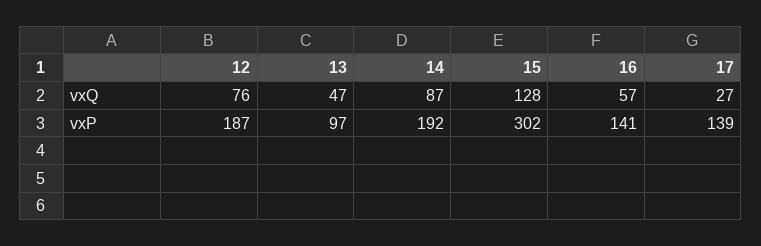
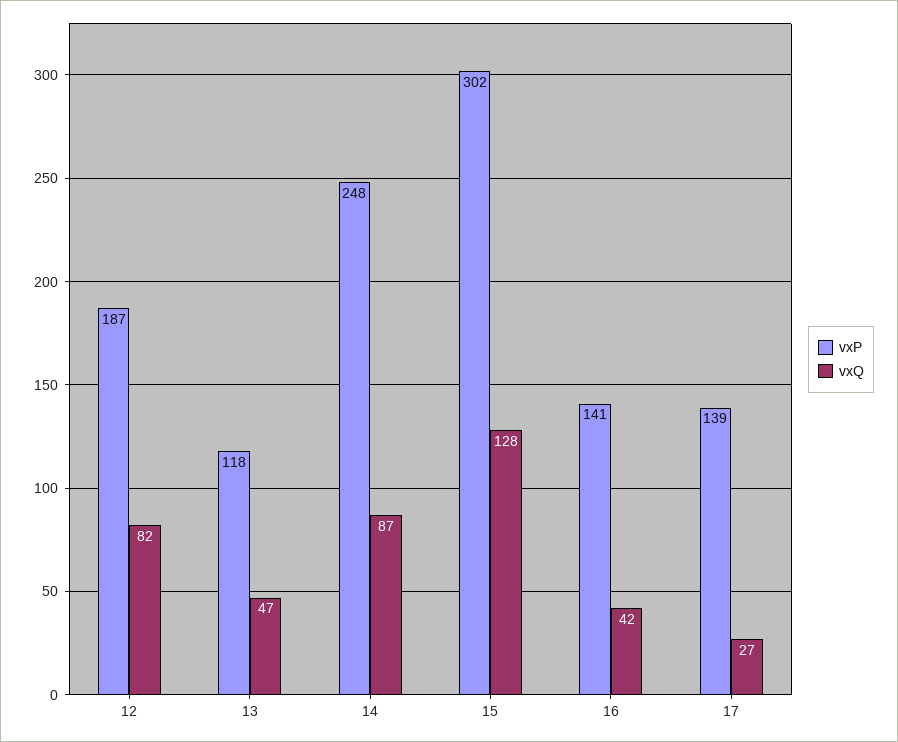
vxQ, 12: 76 -> 82
vxQ, 16: 57 -> 42
vxP, 13: 97 -> 118
vxP, 14: 192 -> 248

